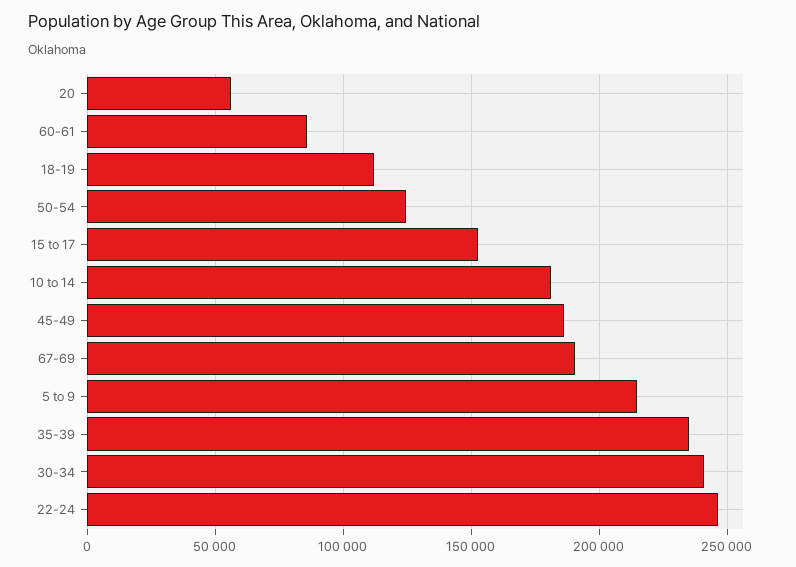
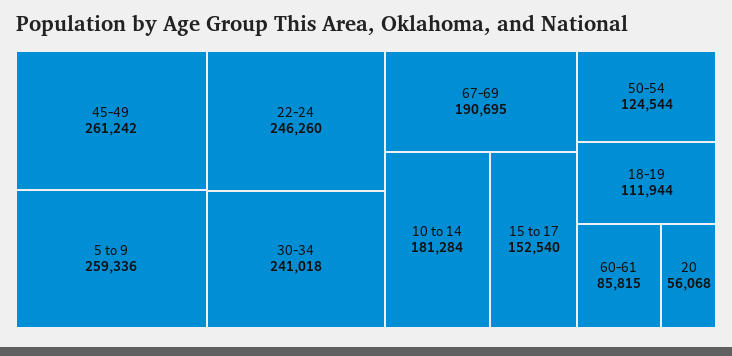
45-49: 185000 -> 261242
5 to 9: 215000 -> 259336
35-39: 235000 -> none

